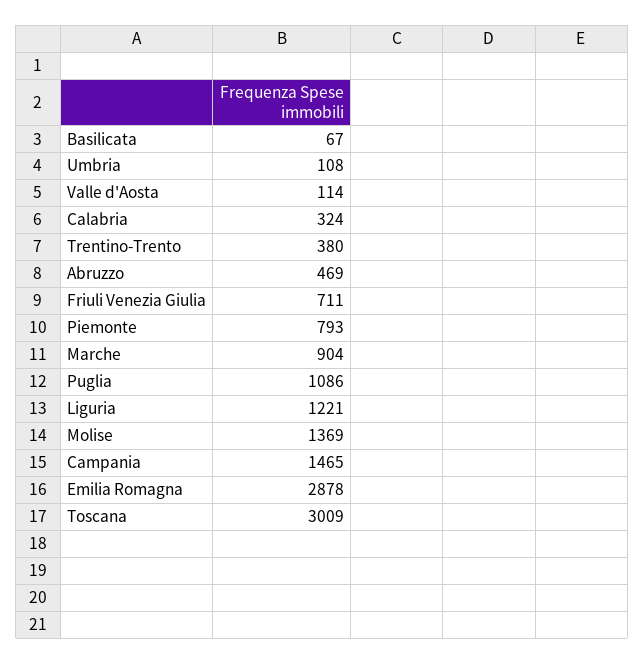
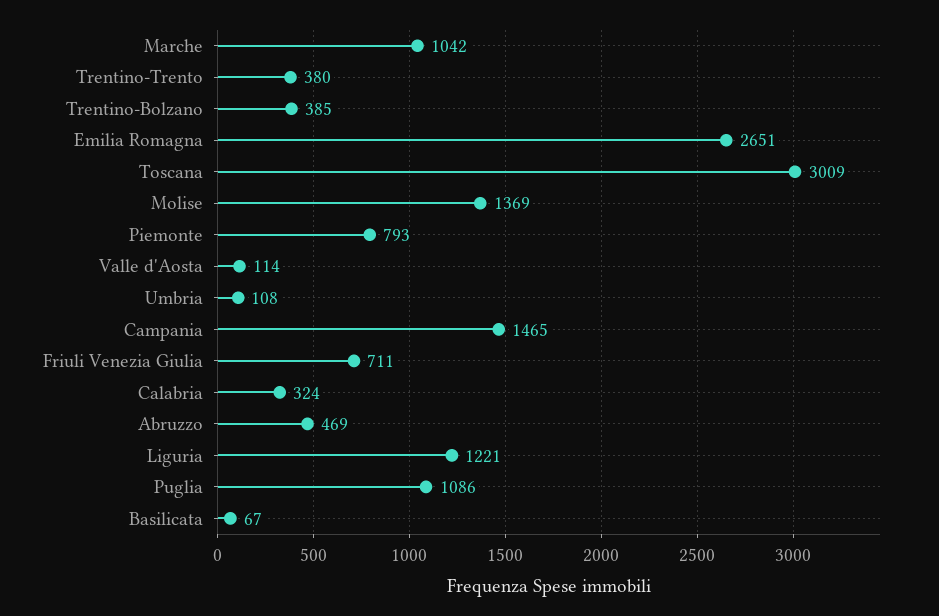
Marche: 904 -> 1042
Emilia Romagna: 2878 -> 2651
Trentino-Bolzano: none -> 385

